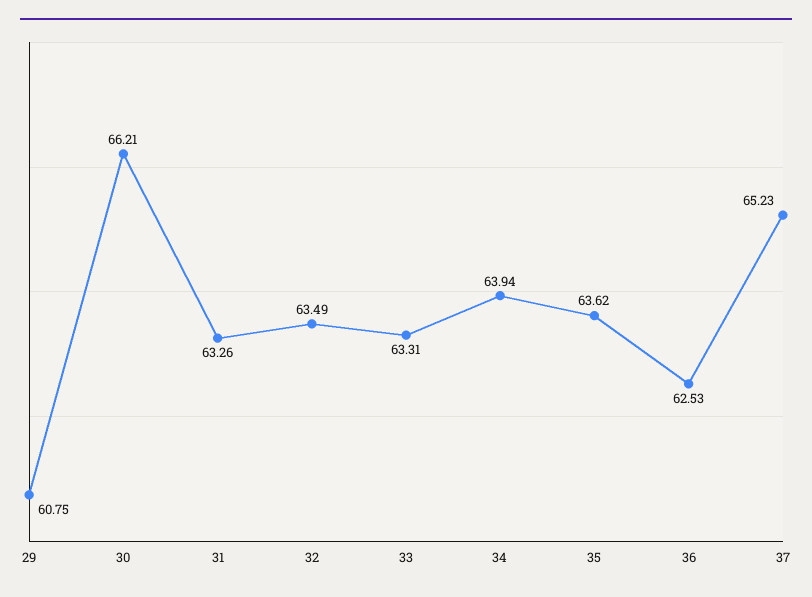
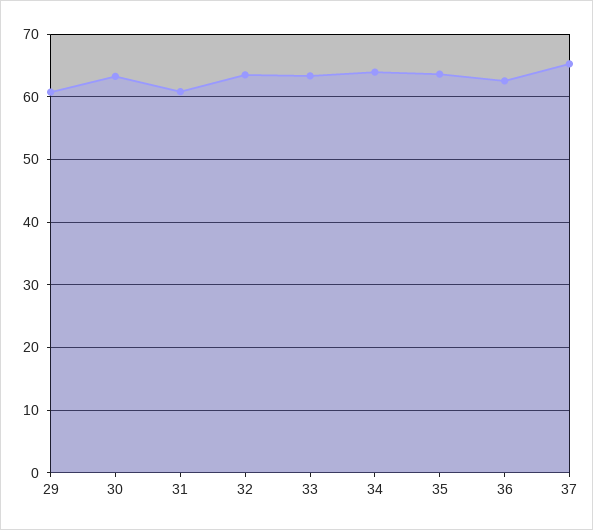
30: 66.21 -> 63
31: 63.26 -> 61

